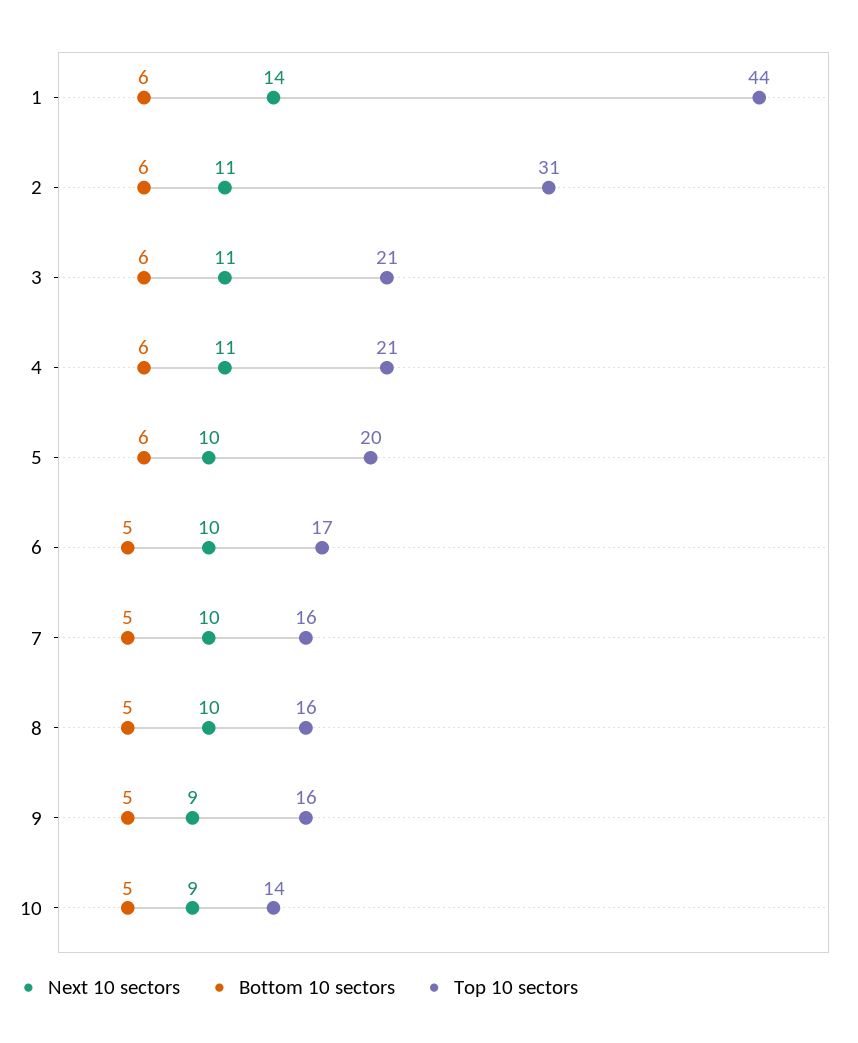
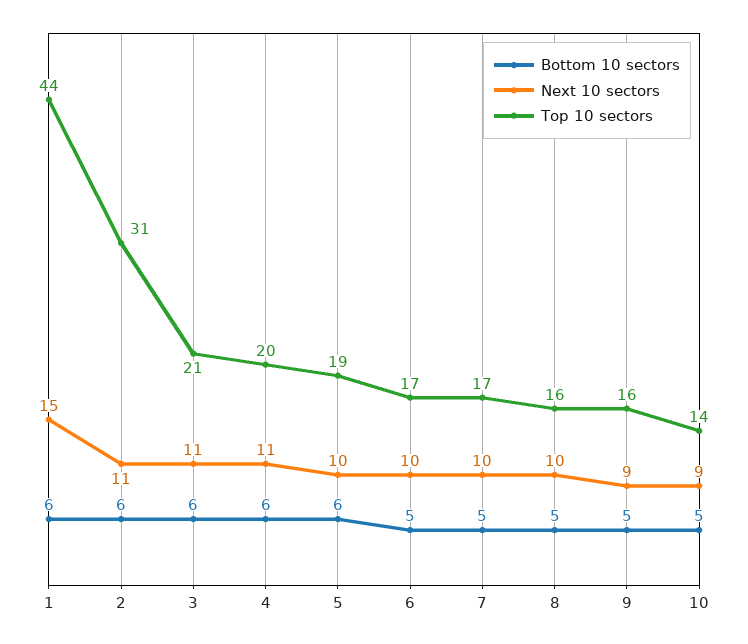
Next 10 sectors, 1: 14 -> 15
Top 10 sectors, 4: 21 -> 20
Top 10 sectors, 5: 20 -> 19
Top 10 sectors, 7: 16 -> 17

